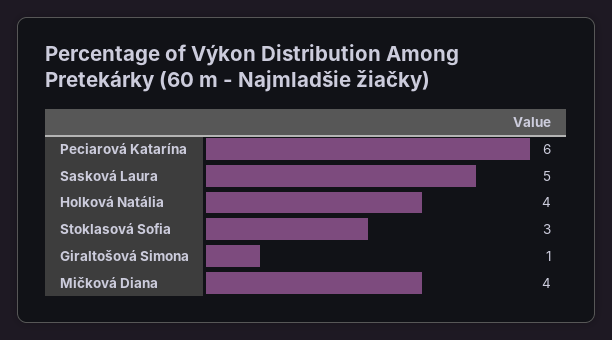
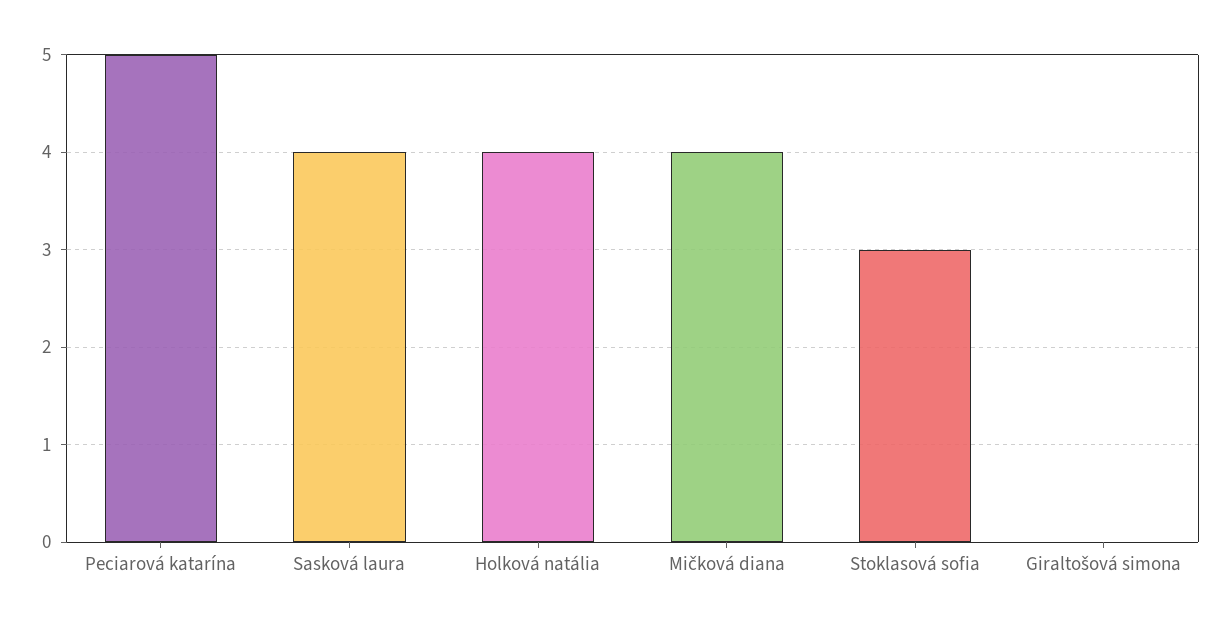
Peciarová Katarína: 6 -> 5
Sasková Laura: 5 -> 4
Giraltošová Simona: 1 -> 0

